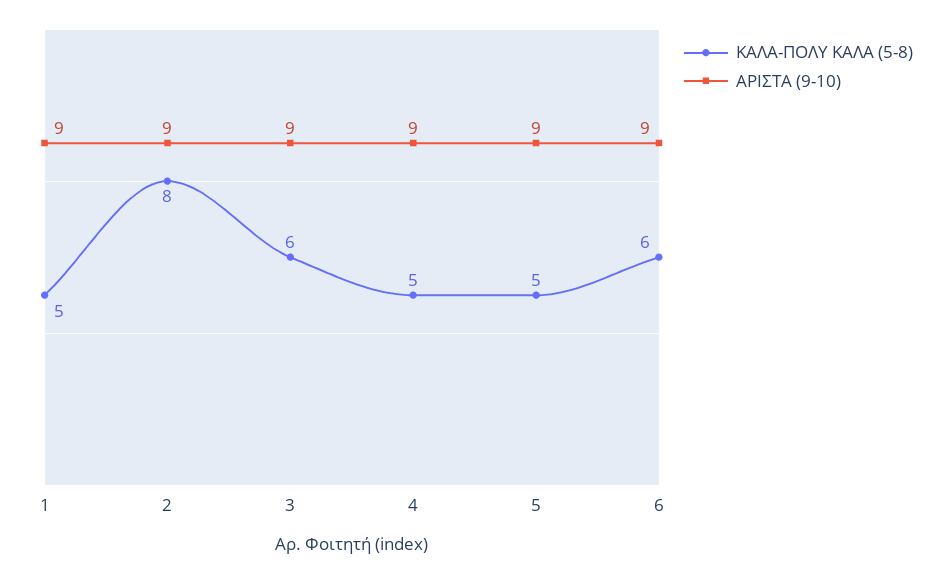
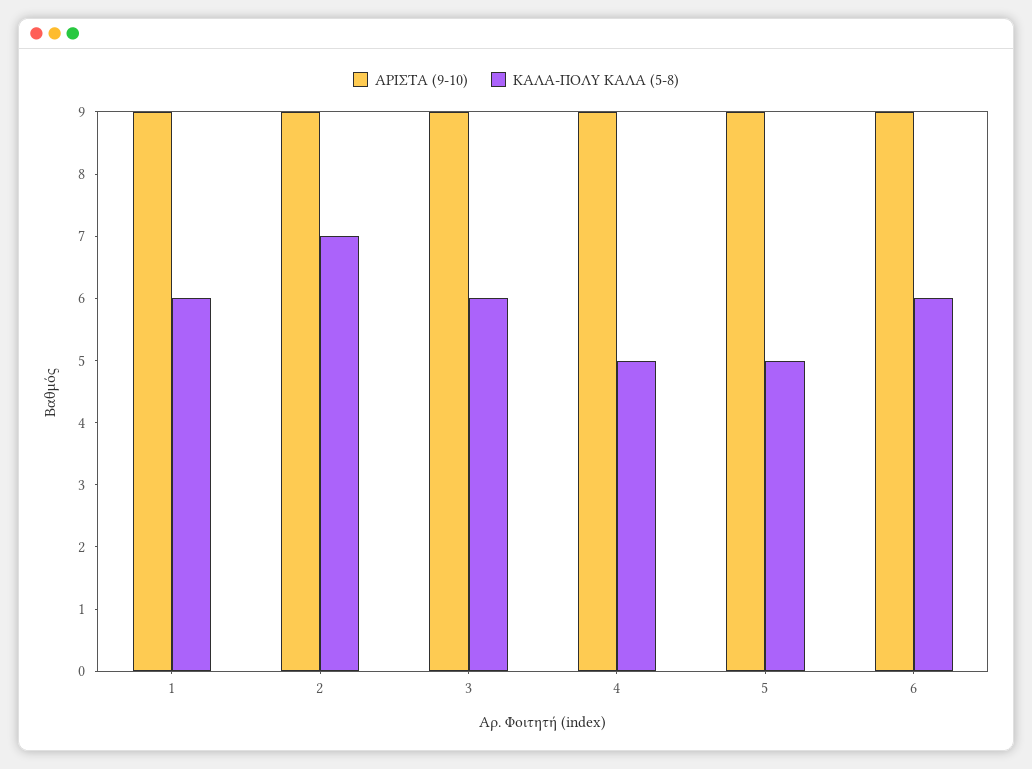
ΚΑΛΑ-ΠΟΛΥ ΚΑΛΑ (5-8), 1: 5 -> 6
ΚΑΛΑ-ΠΟΛΥ ΚΑΛΑ (5-8), 2: 8 -> 7

